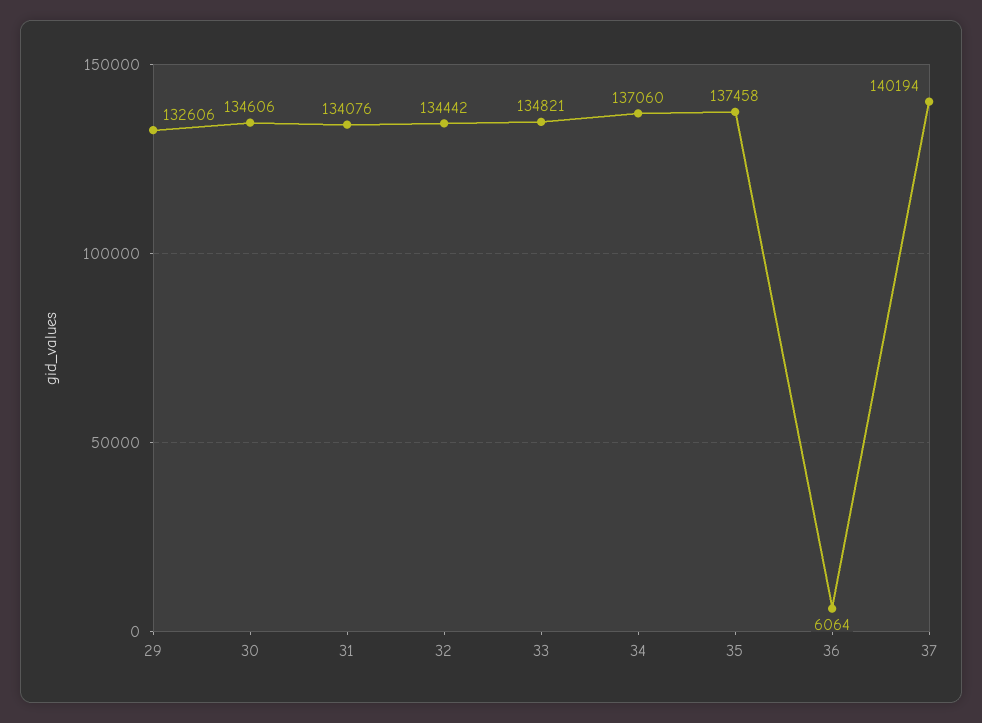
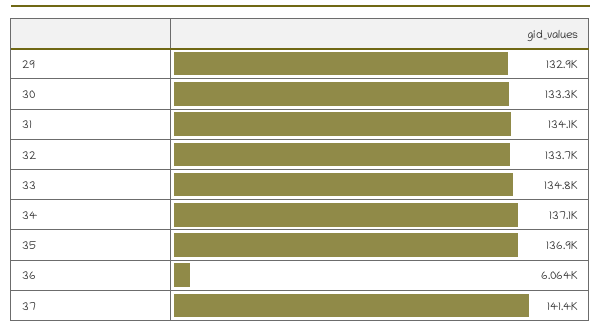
29: 132606 -> 132900
30: 134606 -> 133300
32: 134442 -> 133700
35: 137458 -> 136900
37: 140194 -> 141400

